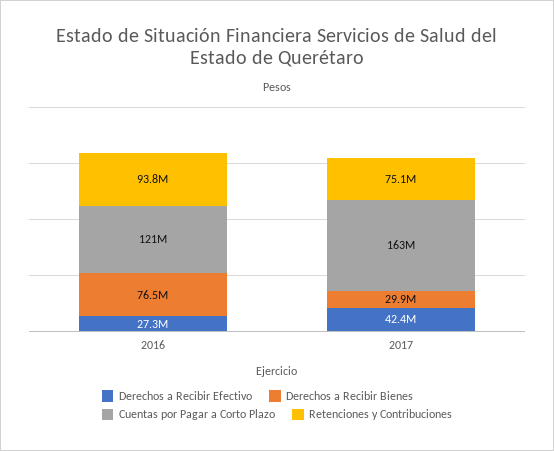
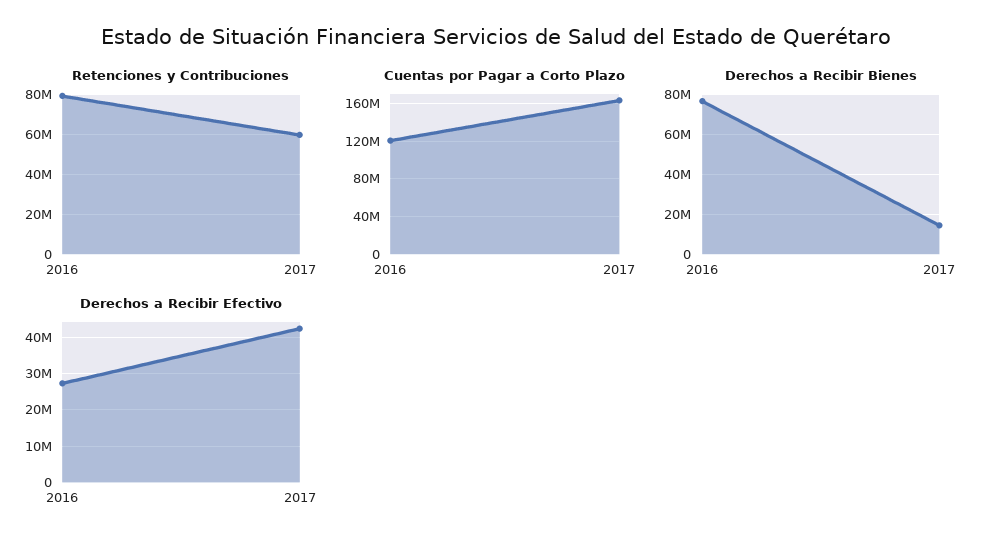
Retenciones y Contribuciones, 2016: 93800000 -> 80000000
Derechos a Recibir Bienes, 2017: 29900000 -> 15000000
Retenciones y Contribuciones, 2017: 75100000 -> 60000000

